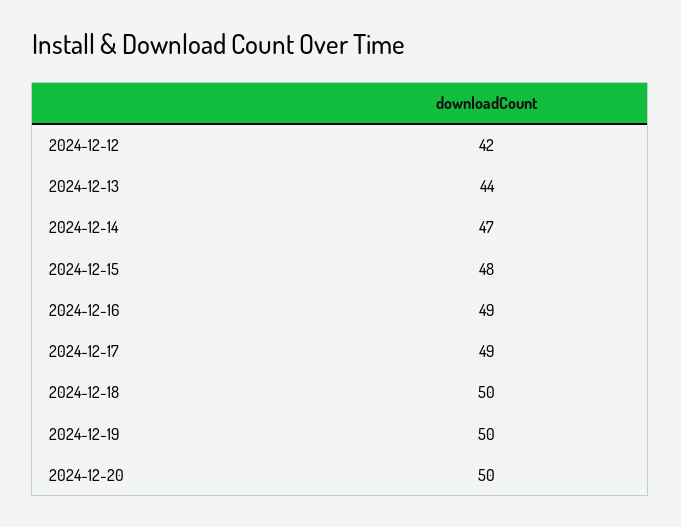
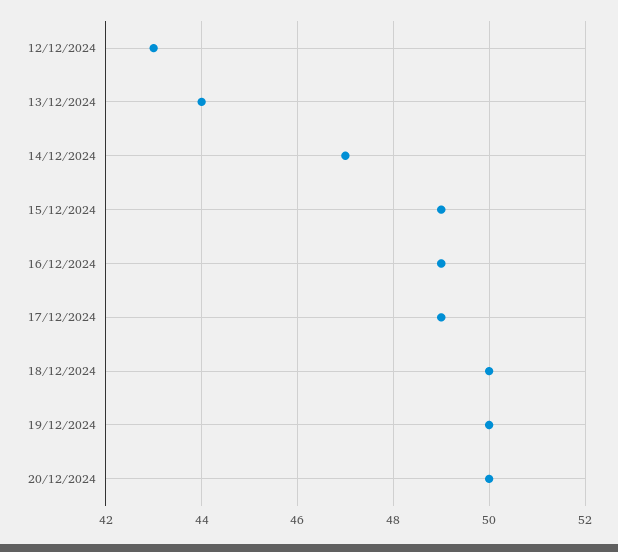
2024-12-12: 42 -> 43
2024-12-15: 48 -> 49

